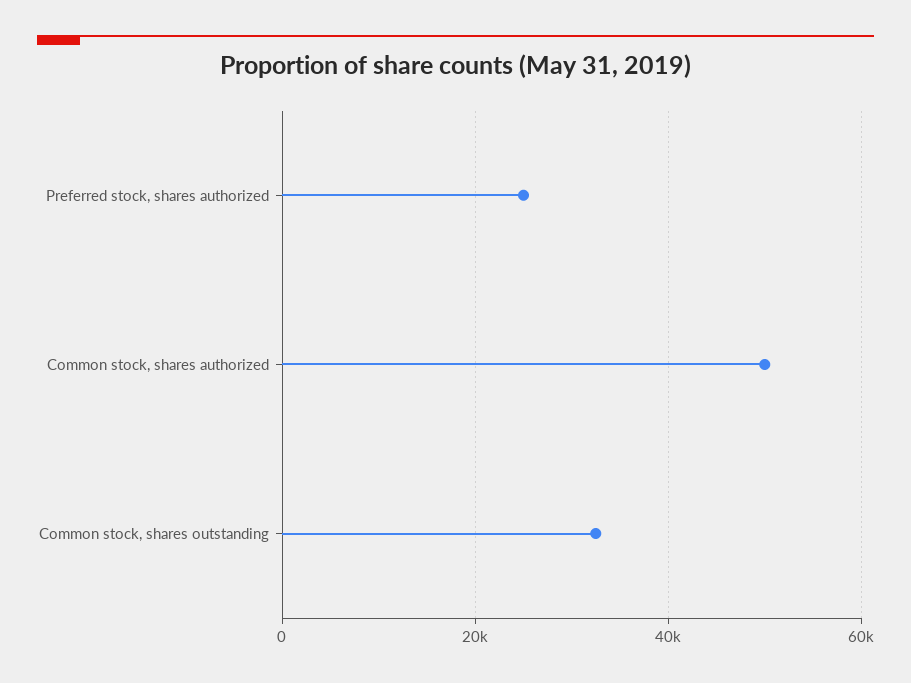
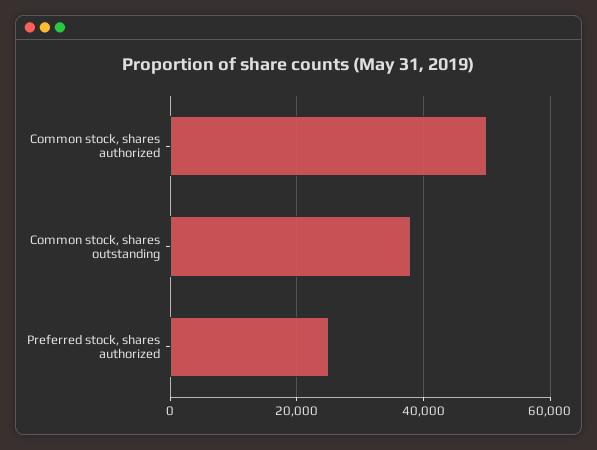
Common stock, shares outstanding: 32000 -> 38000

